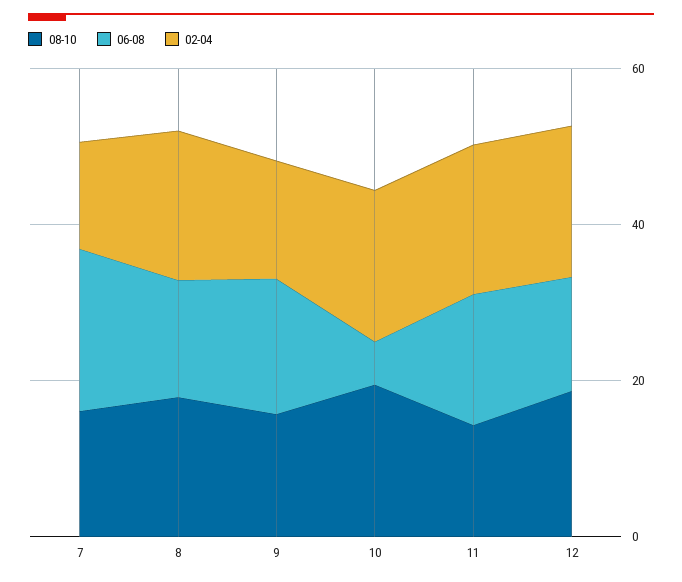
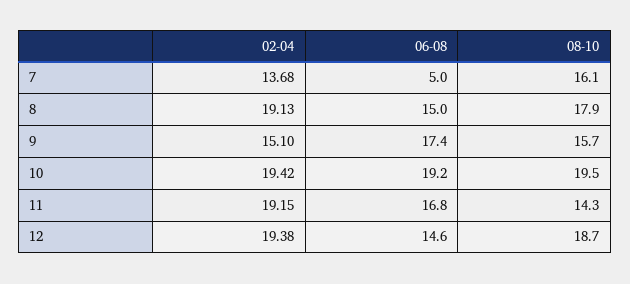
06-08, 7: 20 -> 5
06-08, 10: 5 -> 19.2

